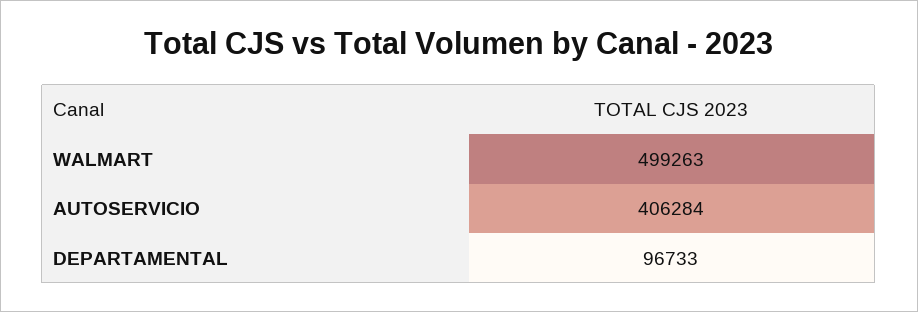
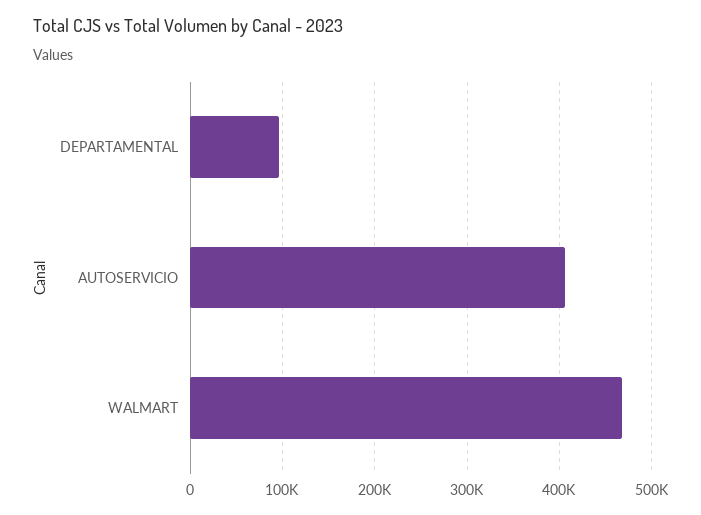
WALMART: 499263 -> 470000

